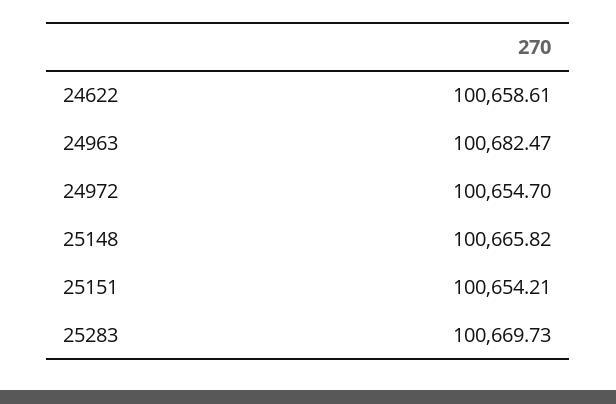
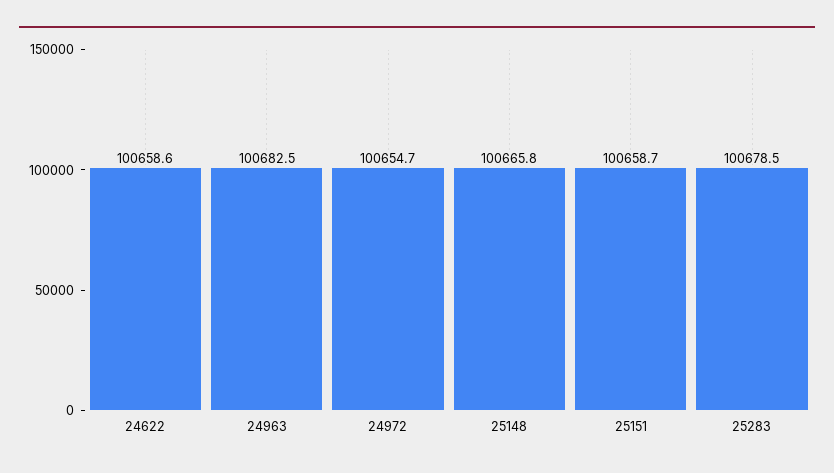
25151: 100654.21 -> 100658.7
25283: 100669.73 -> 100678.5

